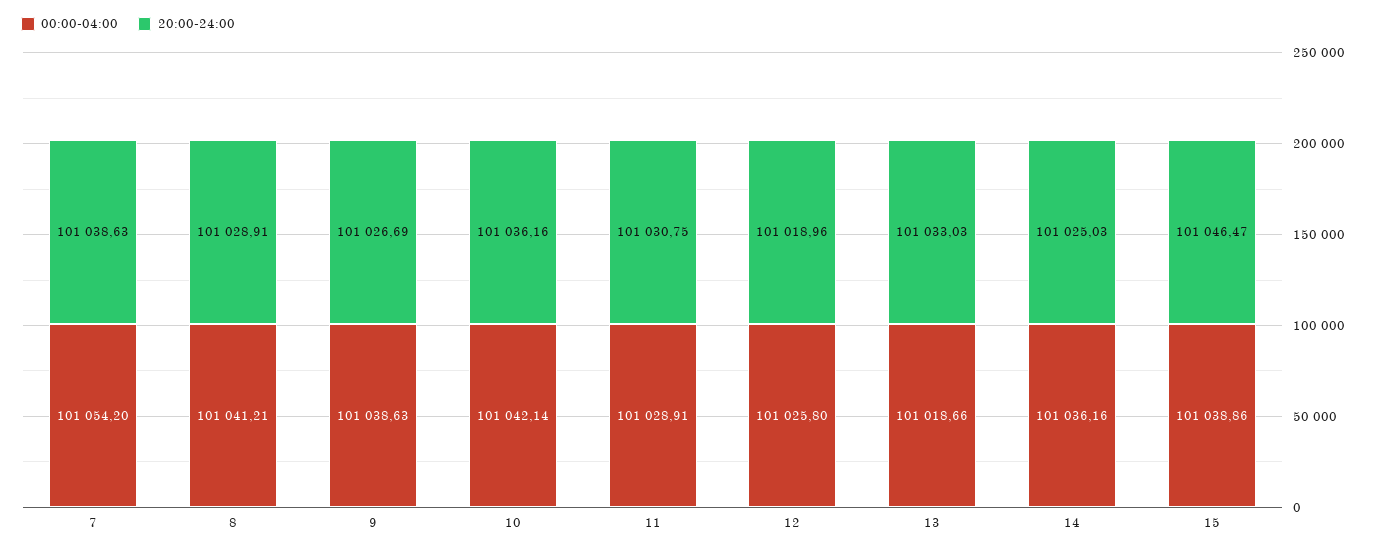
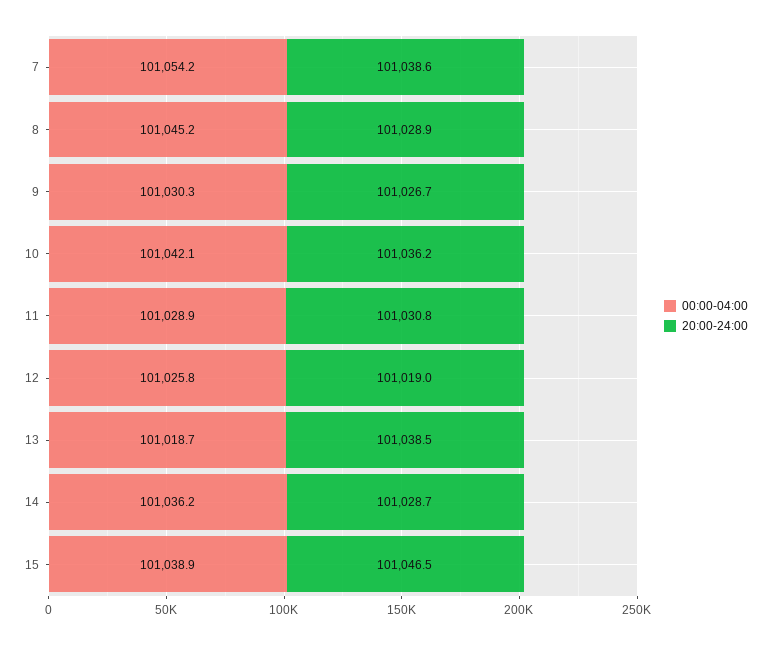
00:00-04:00, 8: 101041.21 -> 101045.2
00:00-04:00, 9: 101038.63 -> 101030.3
20:00-24:00, 13: 101033.03 -> 101038.5
20:00-24:00, 14: 101025.03 -> 101028.7

